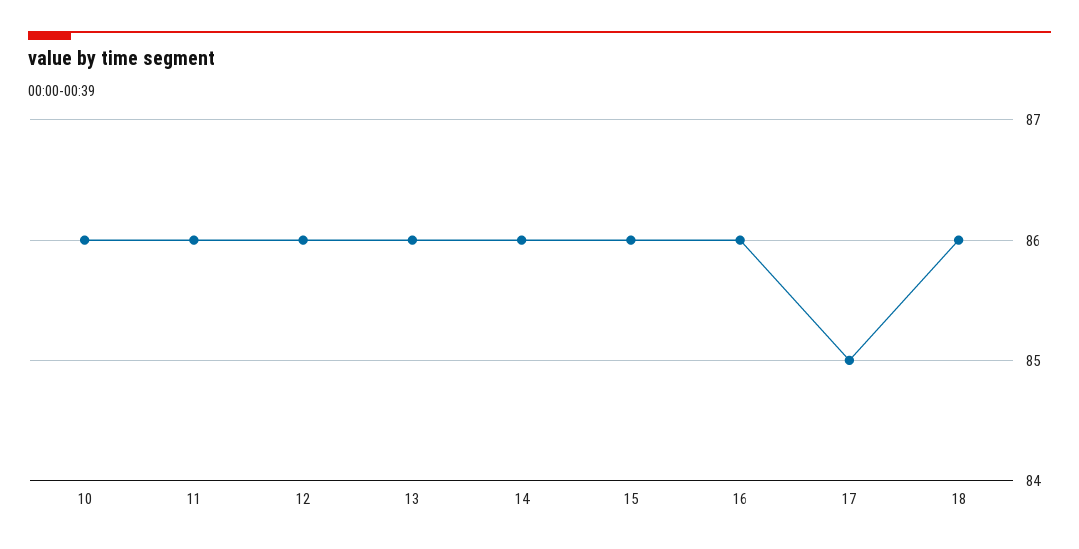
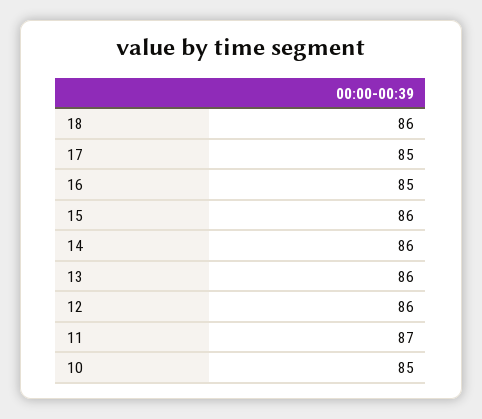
10: 86 -> 85
11: 86 -> 87
16: 86 -> 85

